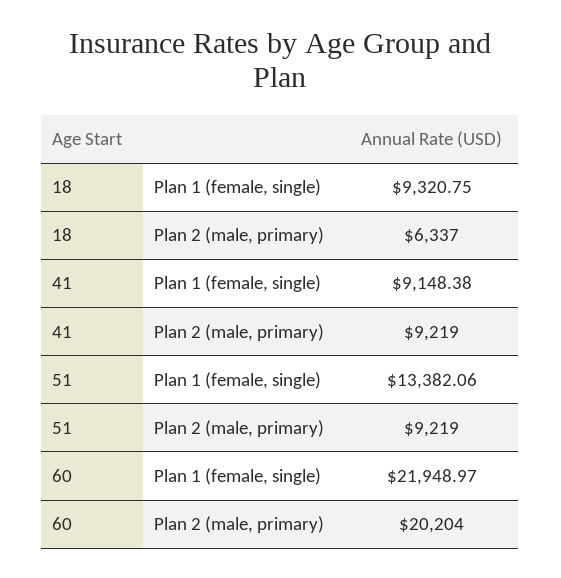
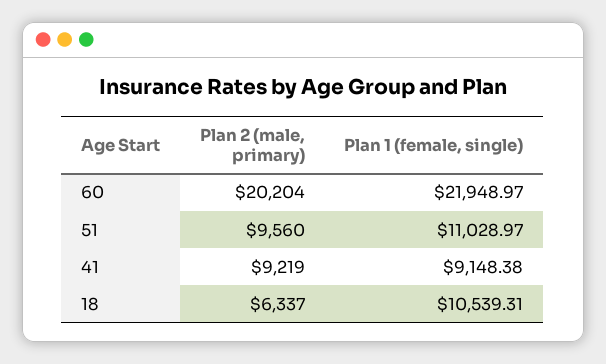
18, Plan 1 (female, single): 9320.75 -> 10539.31
51, Plan 1 (female, single): 13382.06 -> 11028.97
51, Plan 2 (male, primary): 9219 -> 9560

